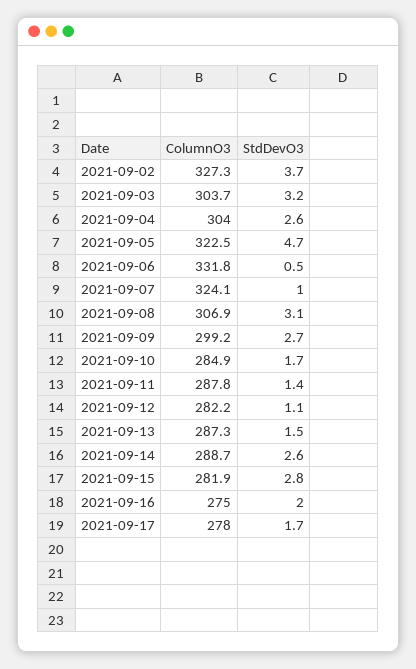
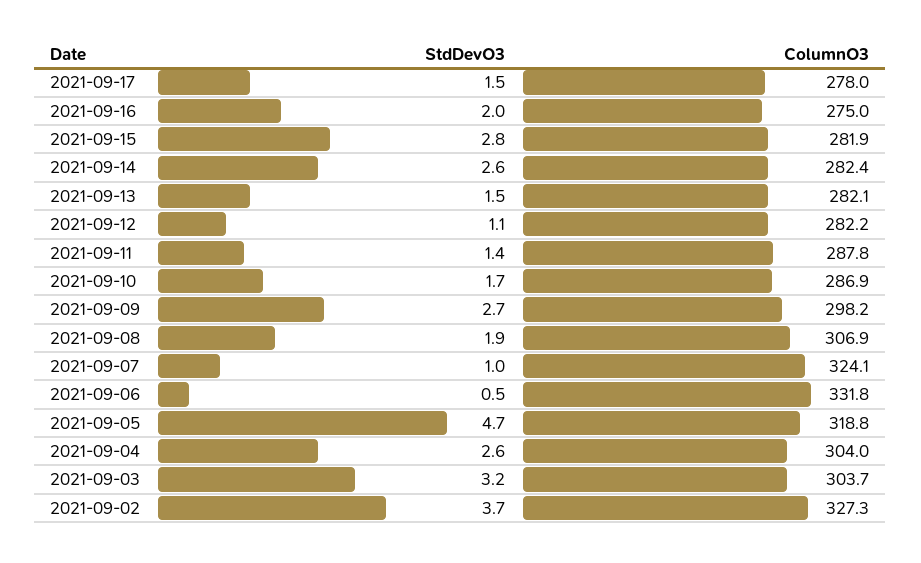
ColumnO3, 2021-09-05: 322.5 -> 318.8
StdDevO3, 2021-09-08: 3.1 -> 1.9
ColumnO3, 2021-09-09: 299.2 -> 298.2
ColumnO3, 2021-09-10: 284.9 -> 286.9
ColumnO3, 2021-09-13: 287.3 -> 282.1
ColumnO3, 2021-09-14: 288.7 -> 282.4
StdDevO3, 2021-09-17: 1.7 -> 1.5

